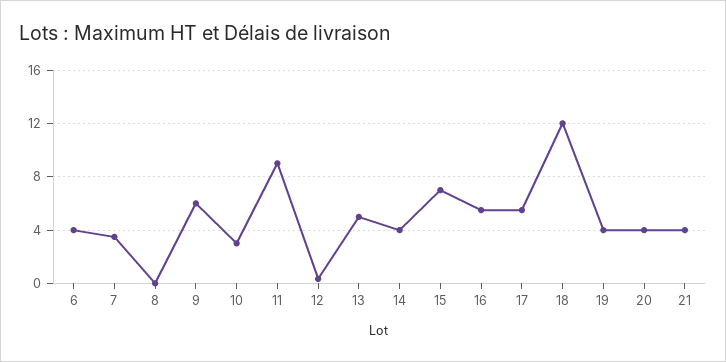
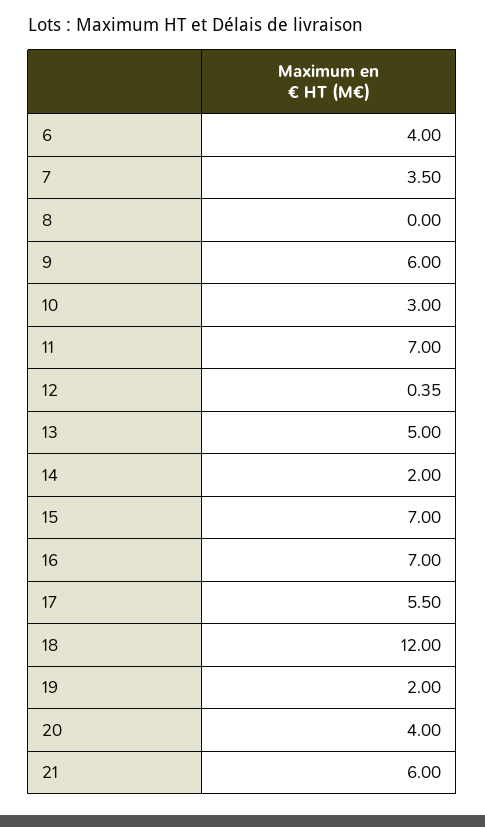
11: 9 -> 7
14: 4 -> 2
16: 5.5 -> 7
19: 4 -> 2
21: 4 -> 6

